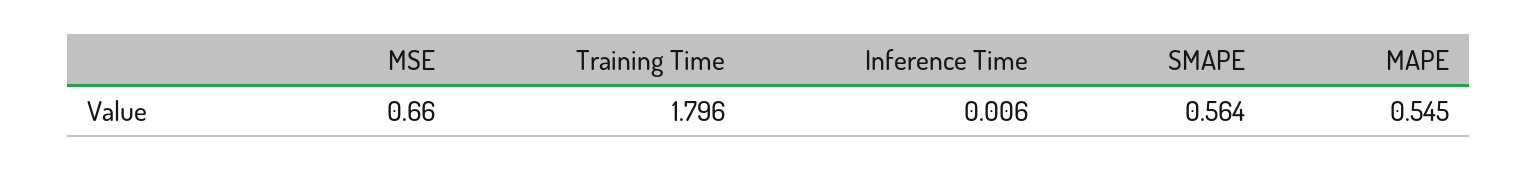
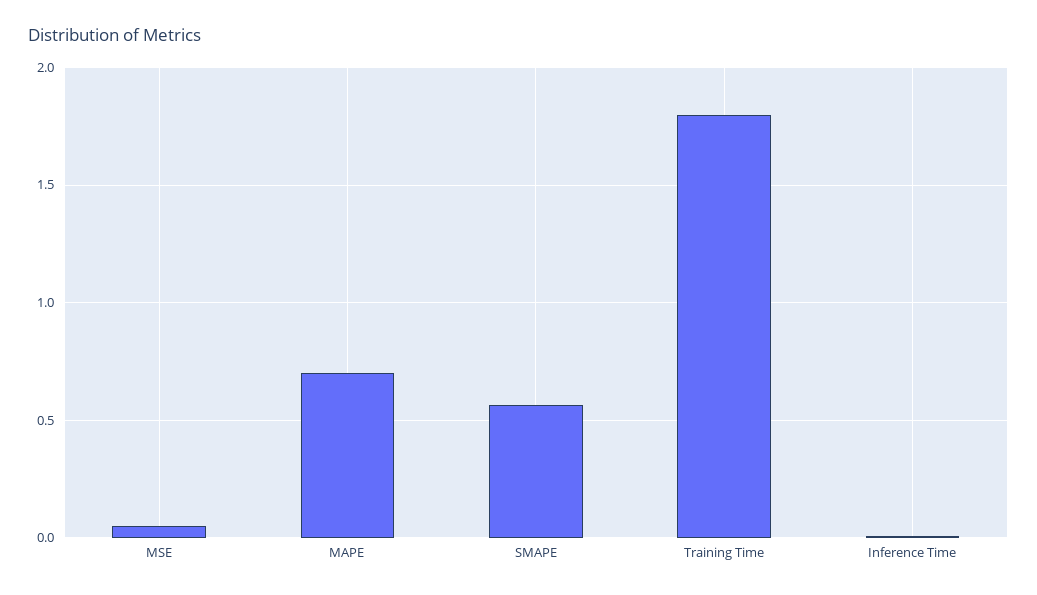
MSE: 0.66 -> 0.05
MAPE: 0.545 -> 0.7

